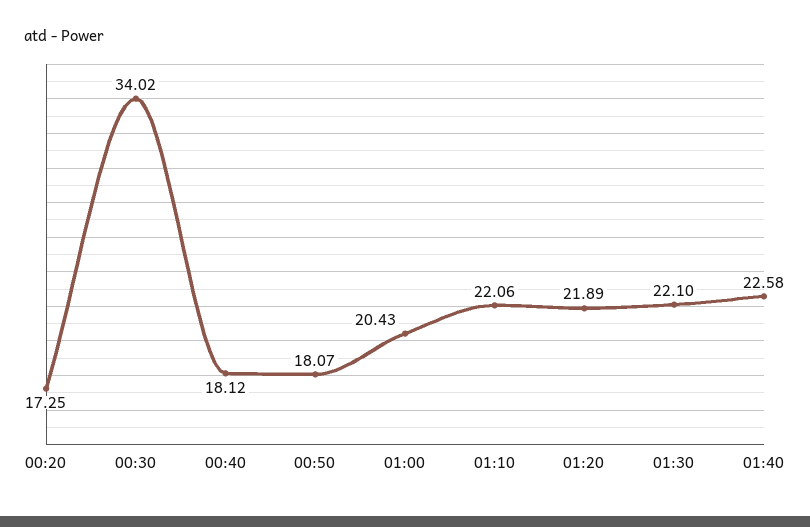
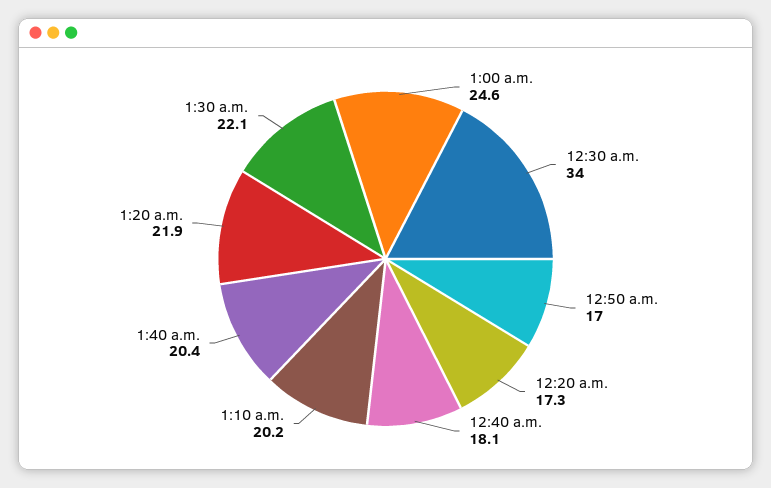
00:50: 18.07 -> 17
01:00: 20.43 -> 24.6
01:10: 22.06 -> 20.2
01:40: 22.58 -> 20.4

